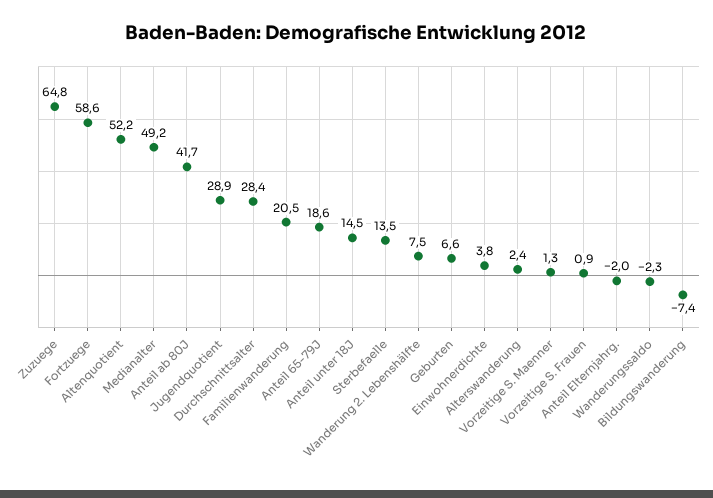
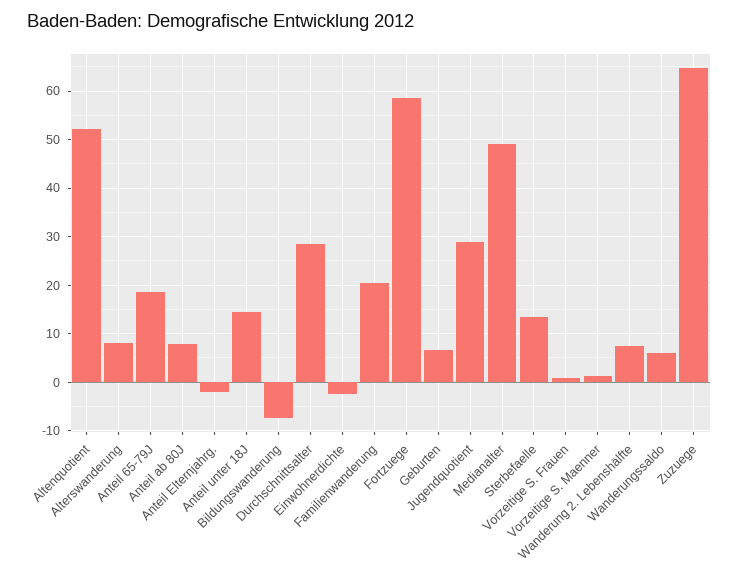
Anteil ab 80J: 41.7 -> 8
Einwohnerdichte: 3.8 -> -2
Alterswanderung: 2.4 -> 8
Wanderungssaldo: -2.3 -> 6

